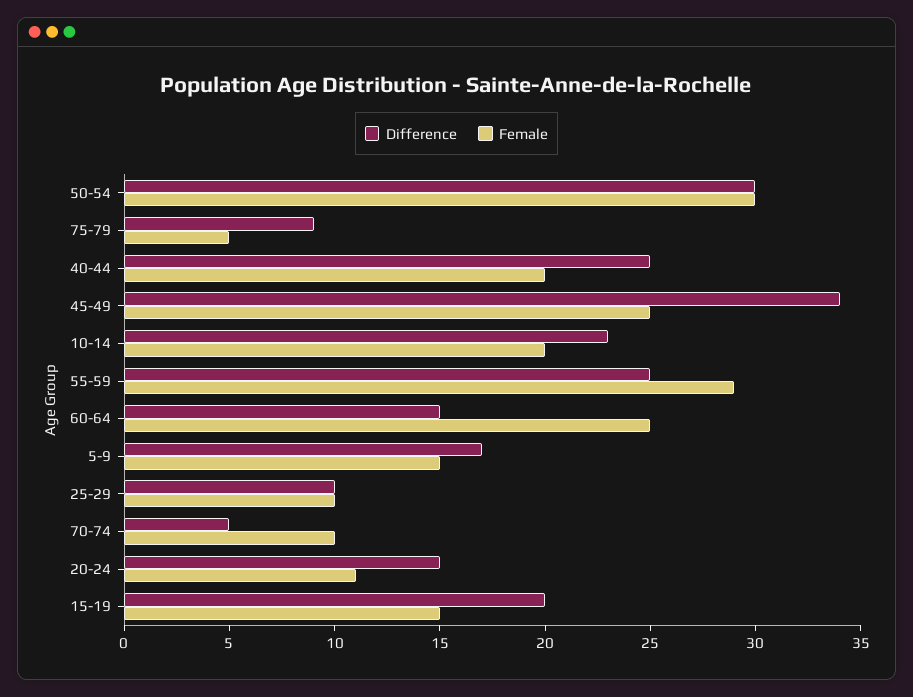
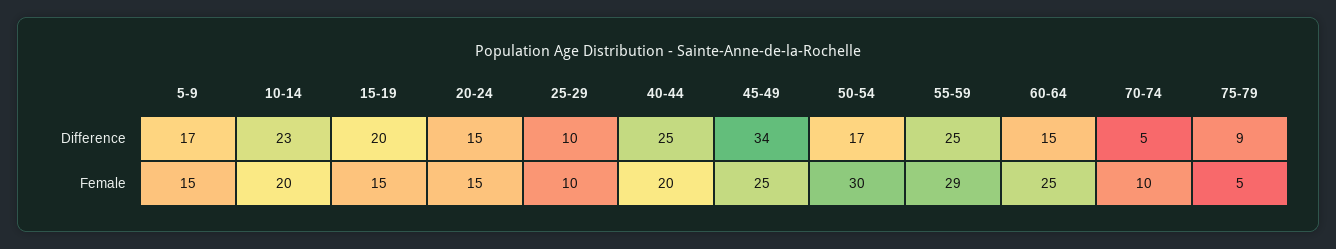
Difference, 50-54: 30 -> 17
Female, 20-24: 11 -> 15

